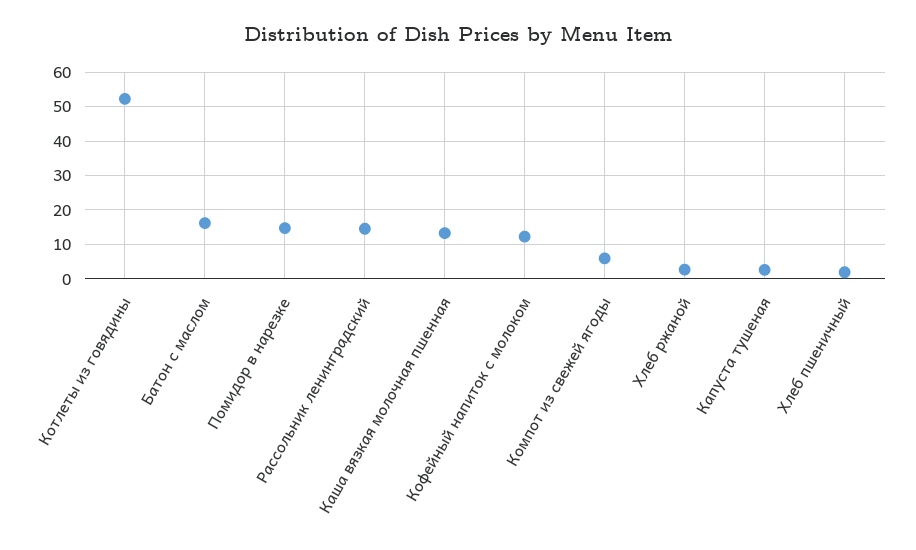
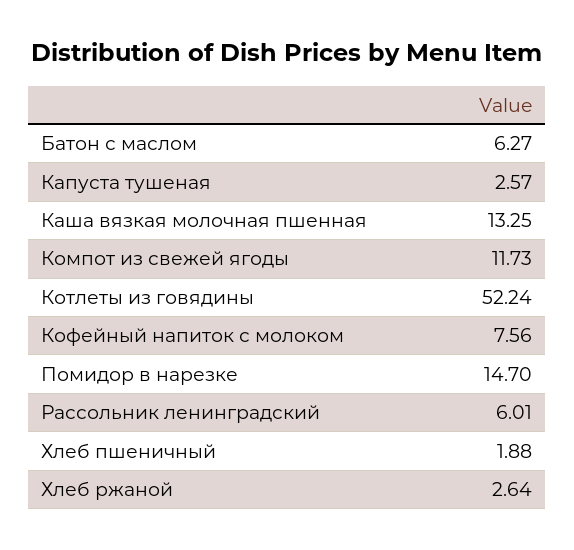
Батон с маслом: 16 -> 6.27
Рассольник ленинградский: 14 -> 6.01
Кофейный напиток с молоком: 12 -> 7.56
Компот из свежей ягоды: 6 -> 11.73

